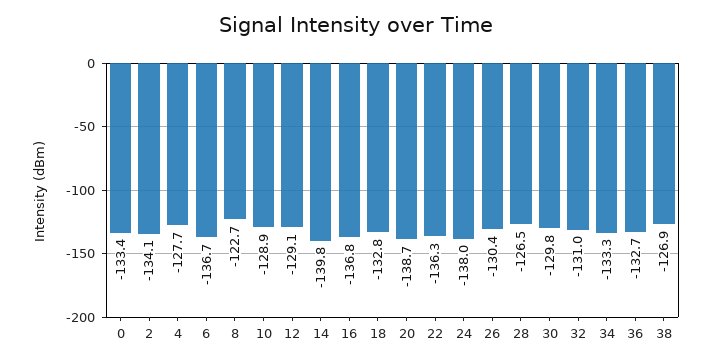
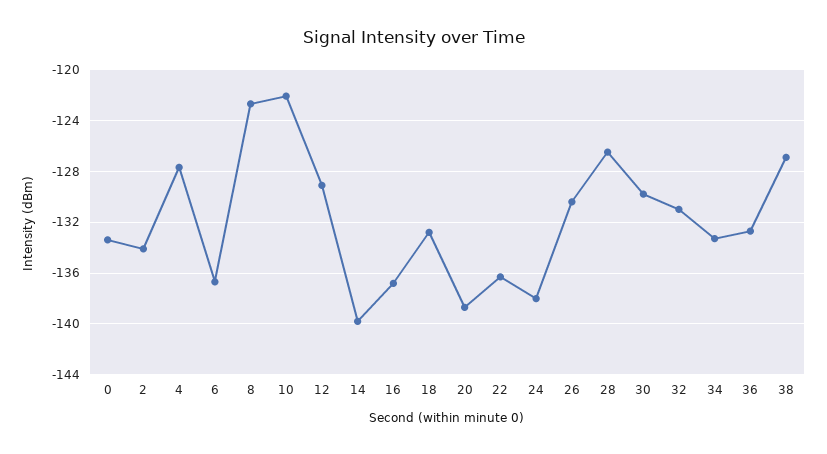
10: -128.9 -> -122

